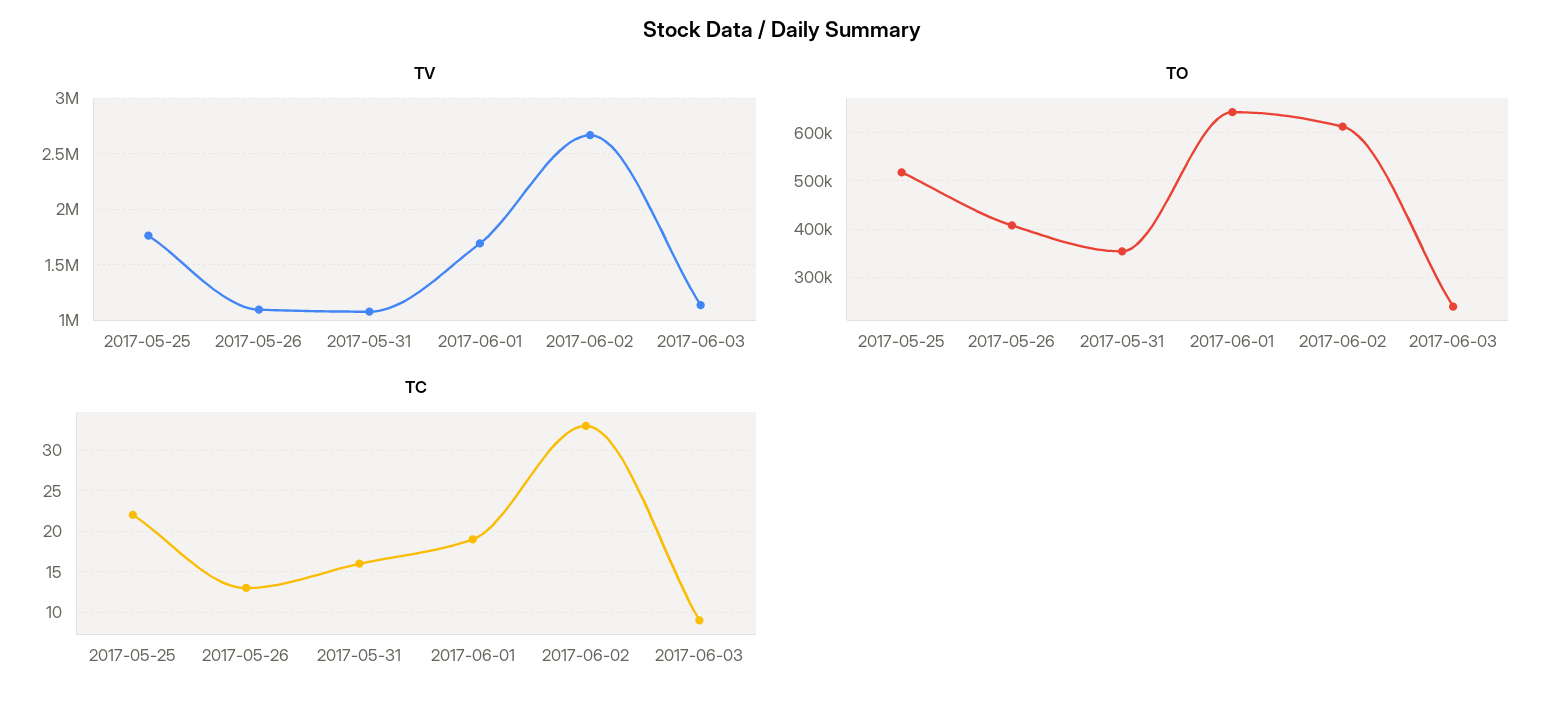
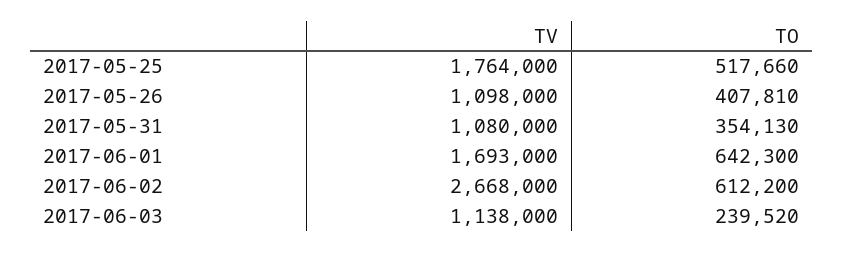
TC, 2017-05-25: 22 -> none
TC, 2017-05-26: 13 -> none
TC, 2017-05-31: 16 -> none
TC, 2017-06-01: 19 -> none
TC, 2017-06-02: 33 -> none
TC, 2017-06-03: 9 -> none

